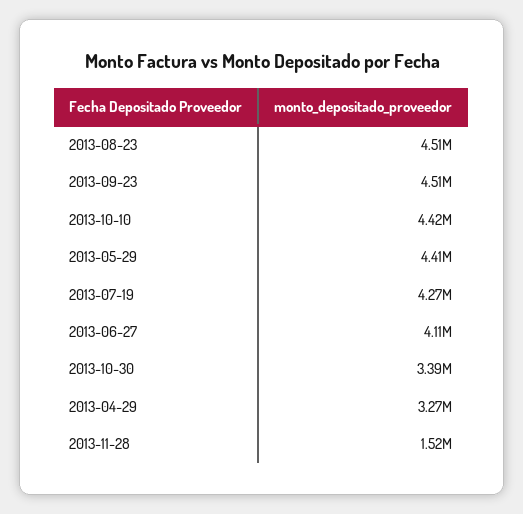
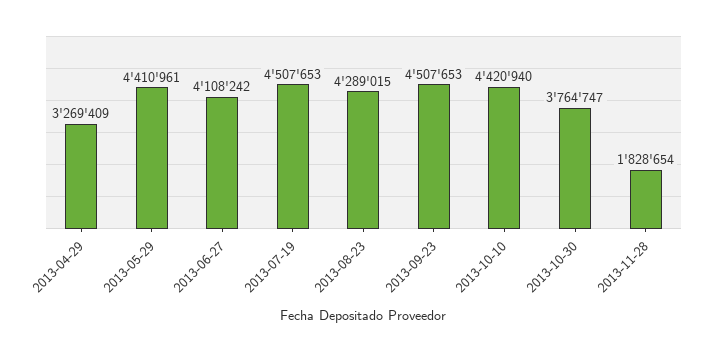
2013-08-23: 4510000 -> 4289015
2013-07-19: 4270000 -> 4507653
2013-10-30: 3390000 -> 3764747
2013-11-28: 1520000 -> 1828654

